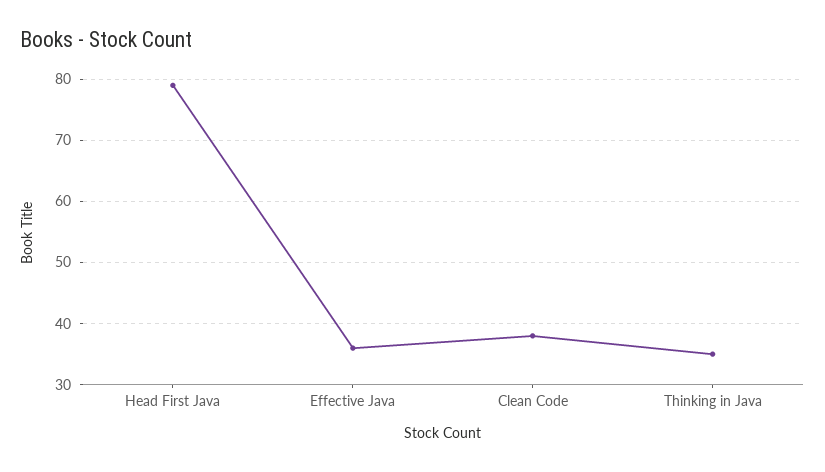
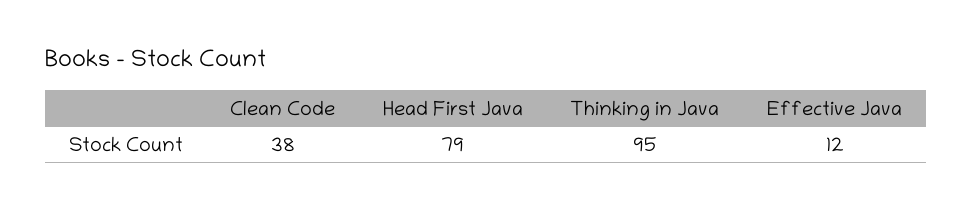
Effective Java: 36 -> 12
Thinking in Java: 35 -> 95

